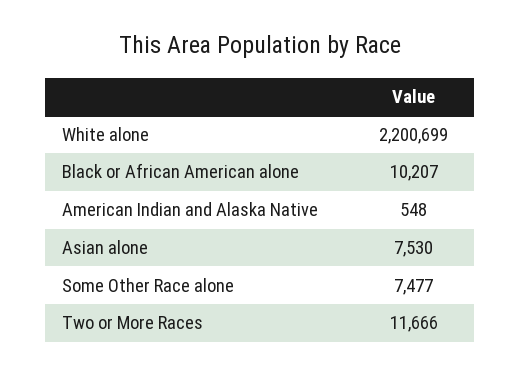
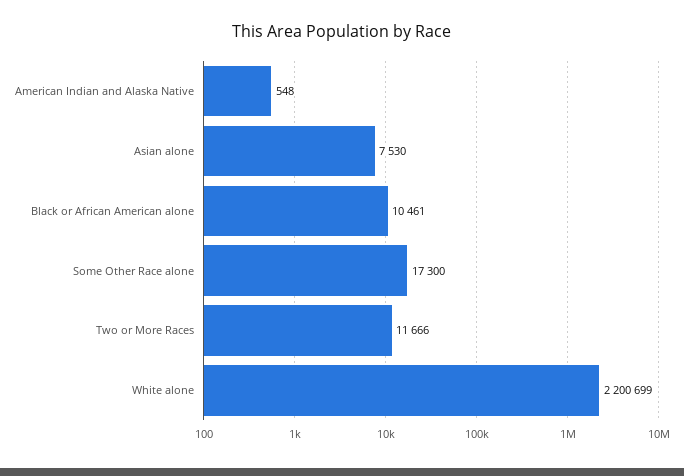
Black or African American alone: 10207 -> 10461
Some Other Race alone: 7477 -> 17300

